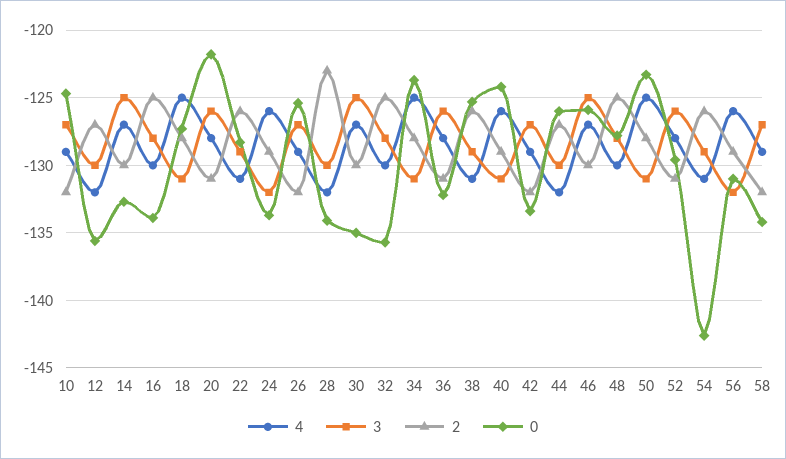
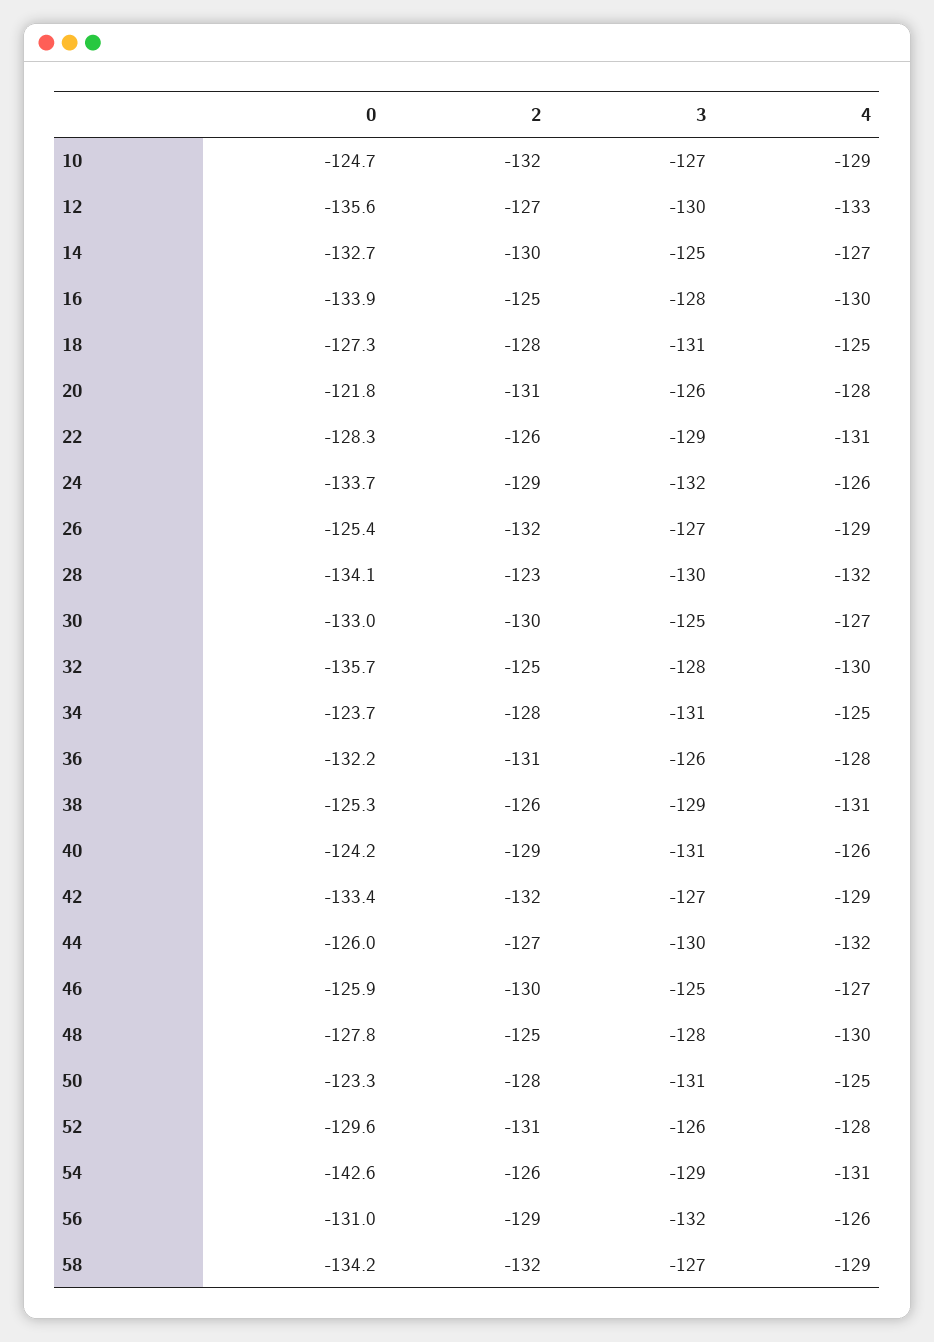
4, 12: -132 -> -133
0, 30: -135 -> -133

